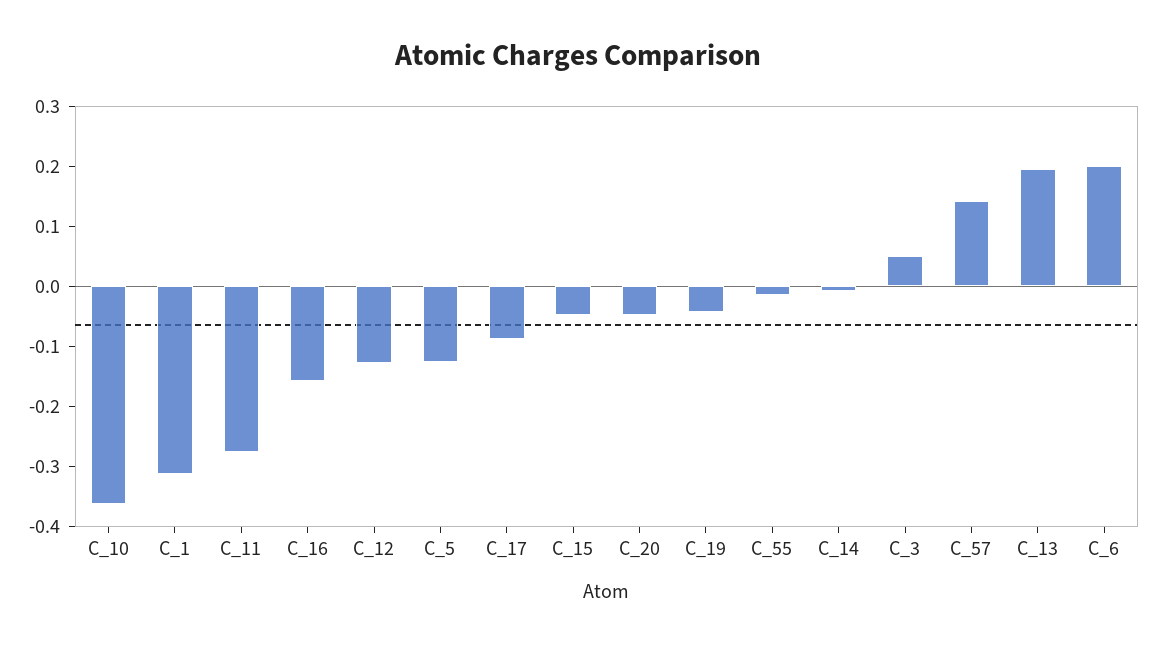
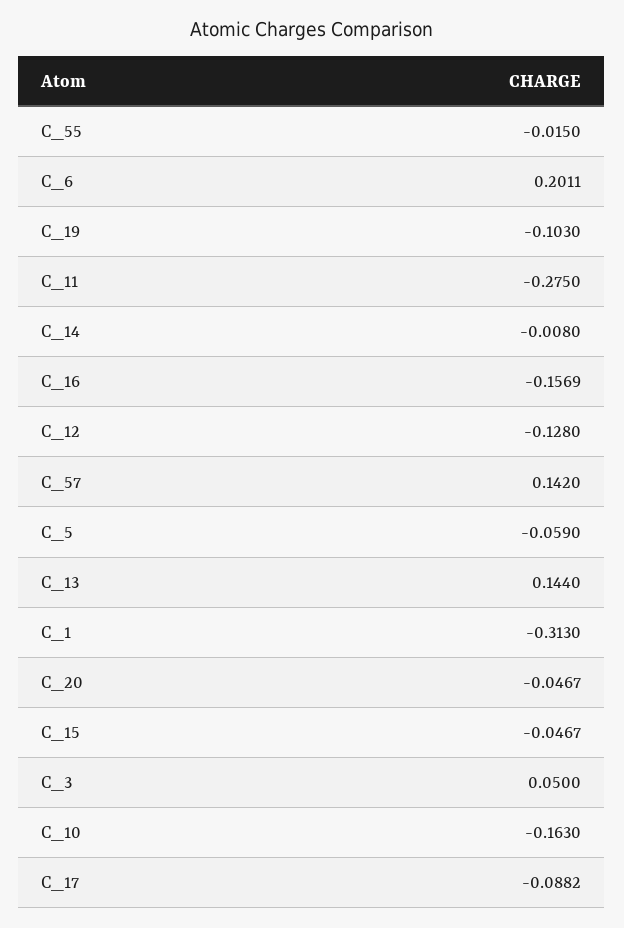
C_10: -0.36 -> -0.163
C_5: -0.12 -> -0.059
C_19: -0.04 -> -0.103
C_13: 0.2 -> 0.144

